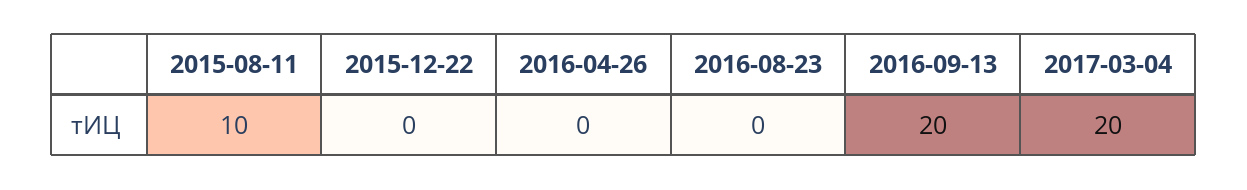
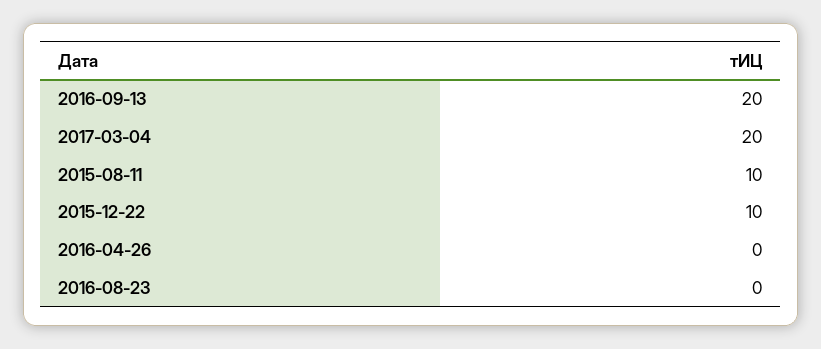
2015-12-22: 0 -> 10

